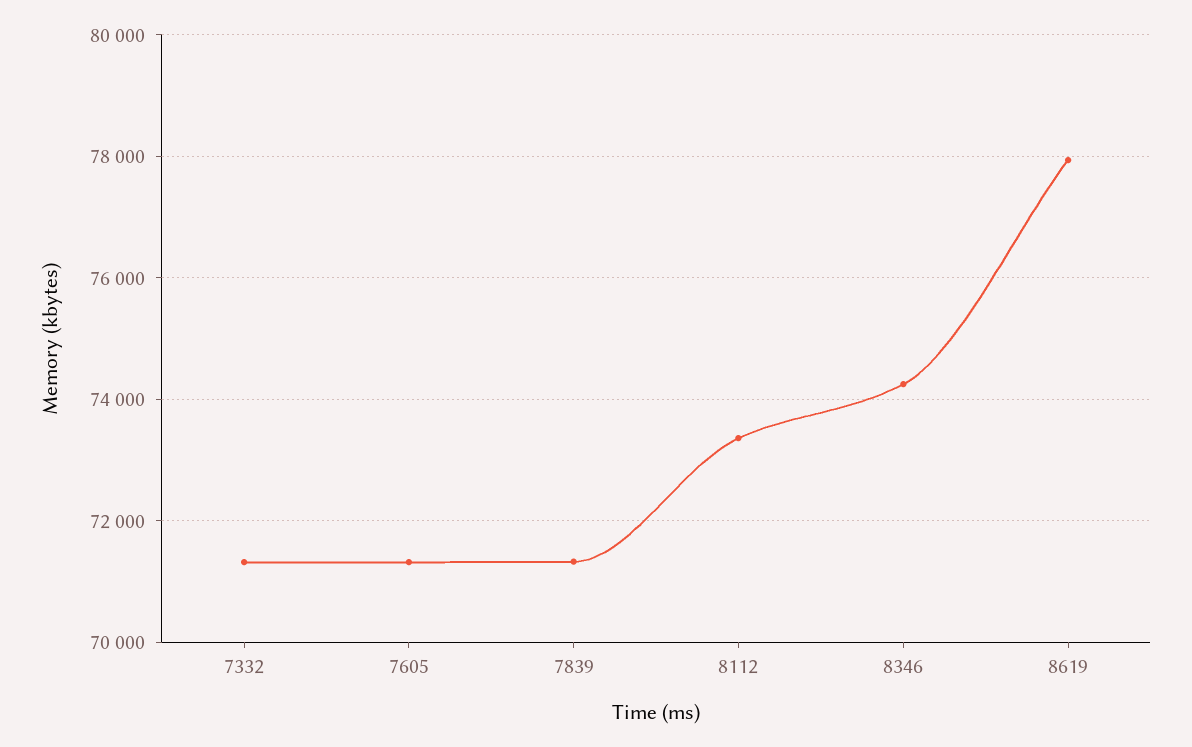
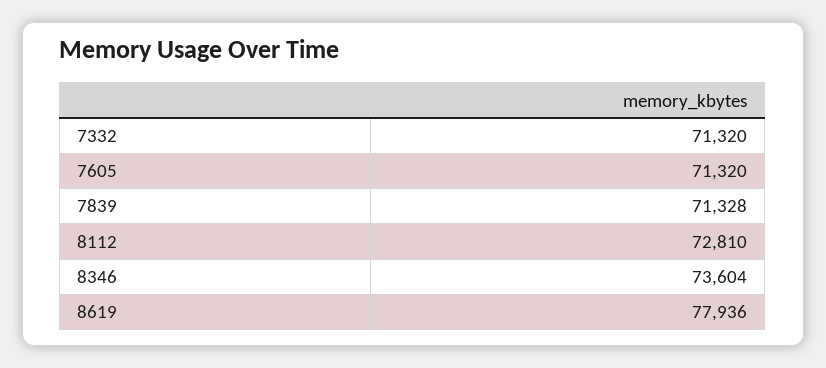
8112: 73400 -> 72810
8346: 74200 -> 73604

